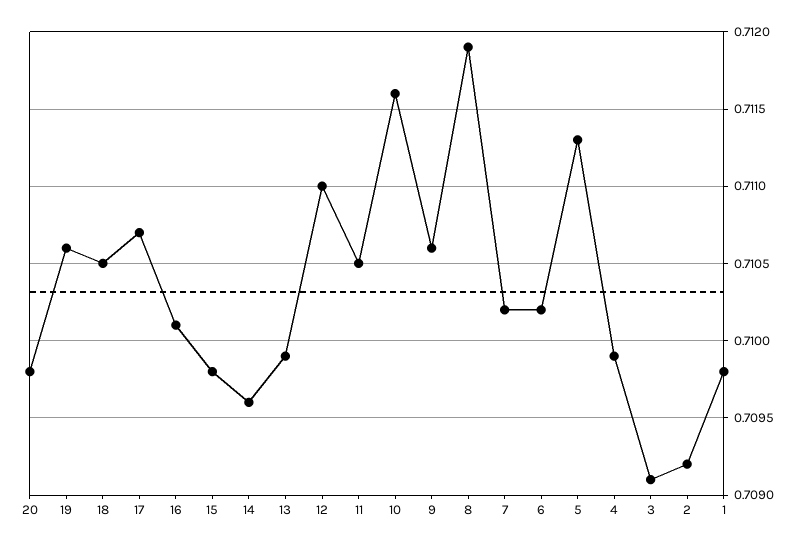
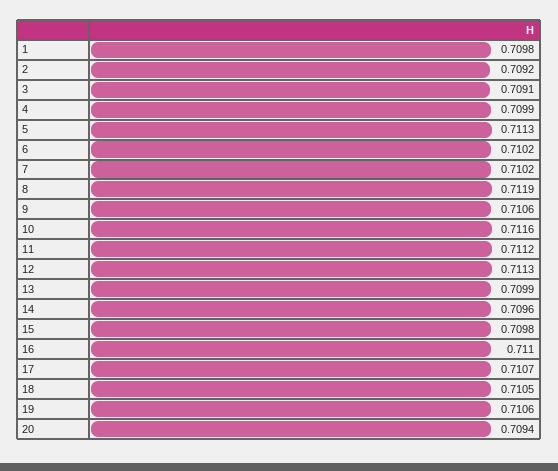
20: 0.7098 -> 0.7094
16: 0.7101 -> 0.711
12: 0.711 -> 0.7113
11: 0.7105 -> 0.7112

